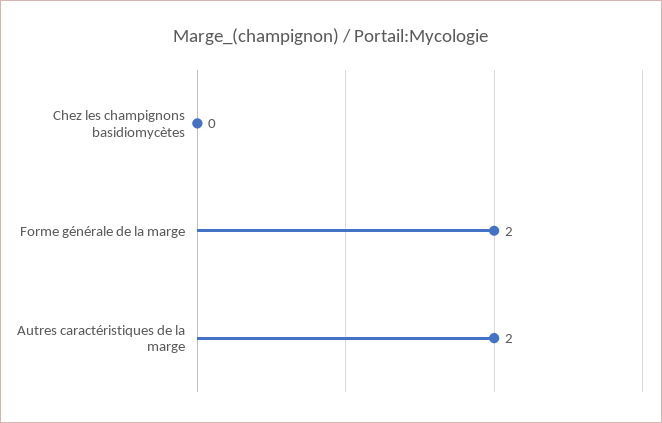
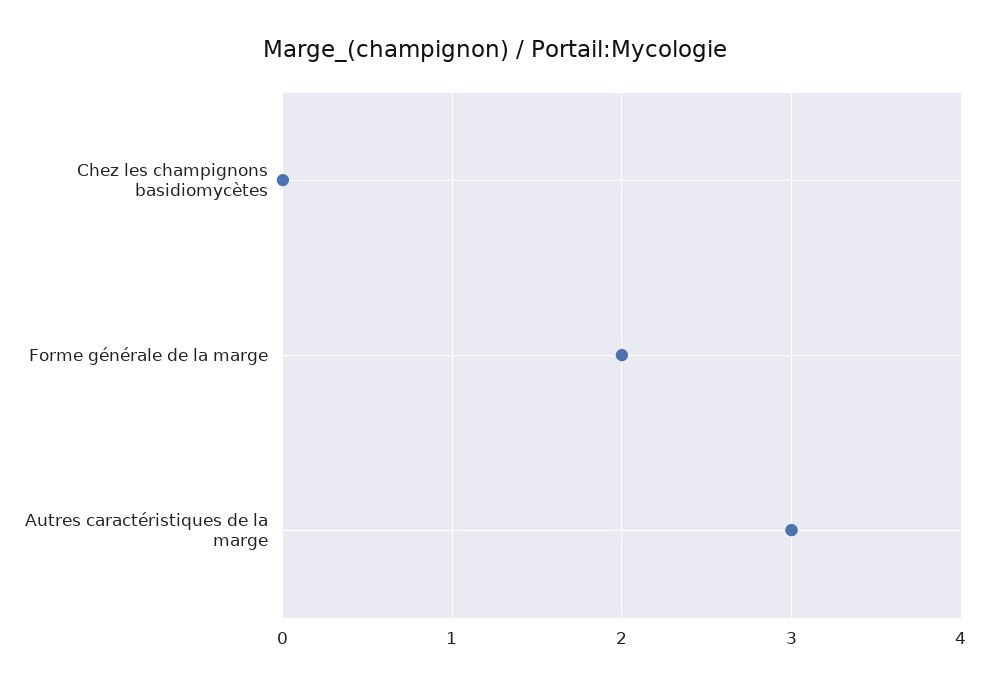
Autres caractéristiques de la marge: 2 -> 3

